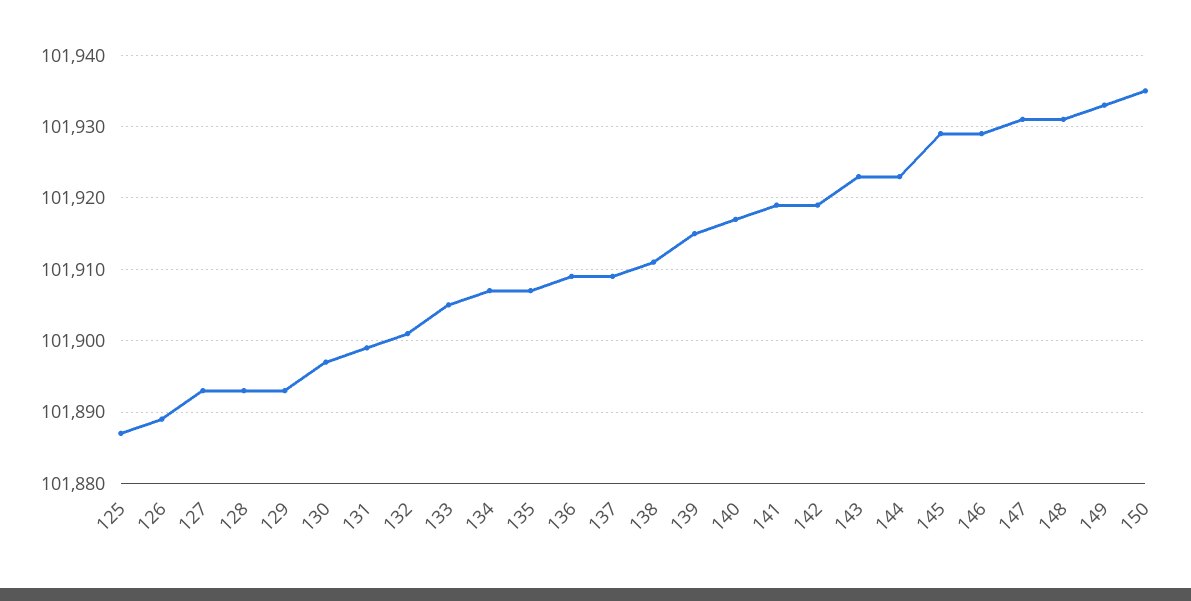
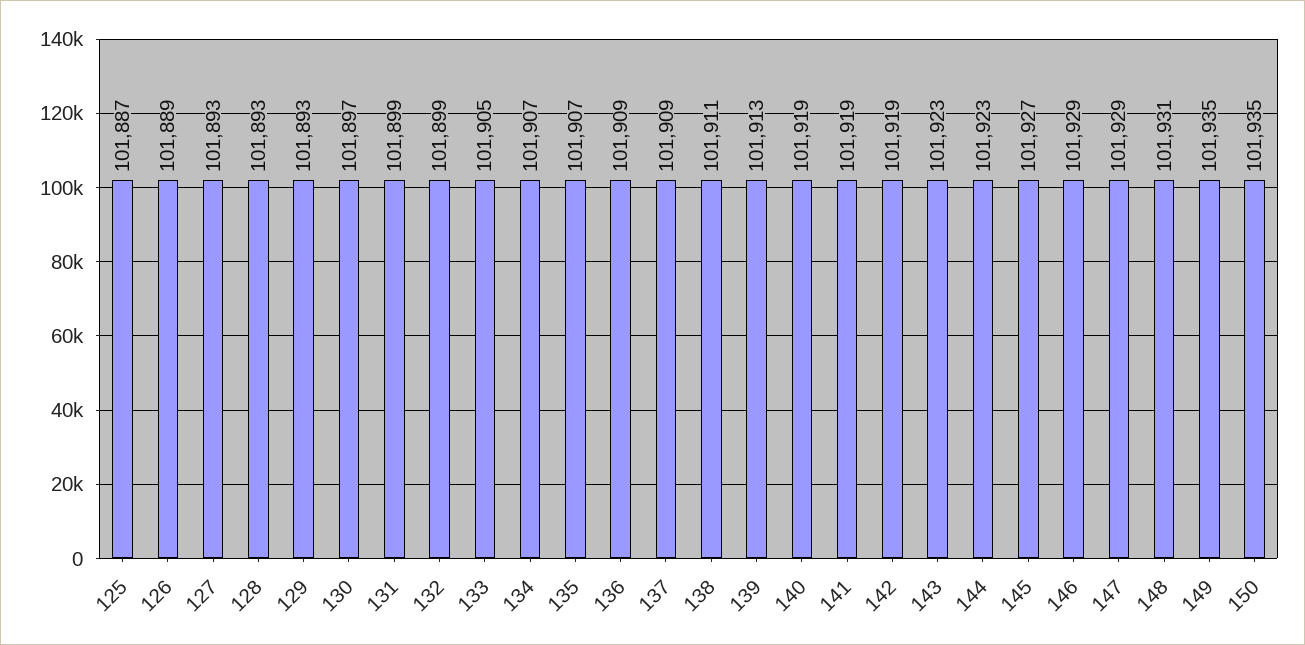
132: 101901 -> 101899
139: 101915 -> 101913
140: 101917 -> 101919
145: 101929 -> 101927
147: 101931 -> 101929
149: 101933 -> 101935

